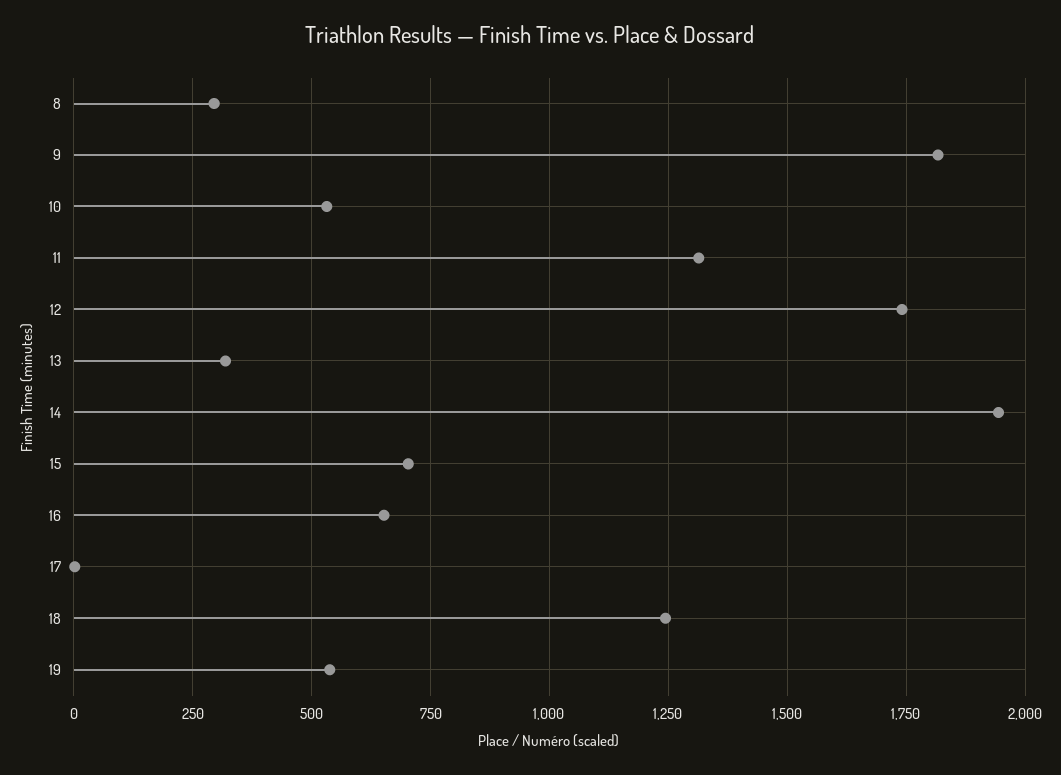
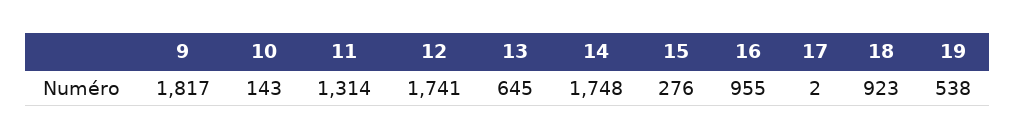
8: 300 -> none
10: 525 -> 143
13: 325 -> 645
14: 1950 -> 1748
15: 700 -> 276
16: 650 -> 955
18: 1250 -> 923

